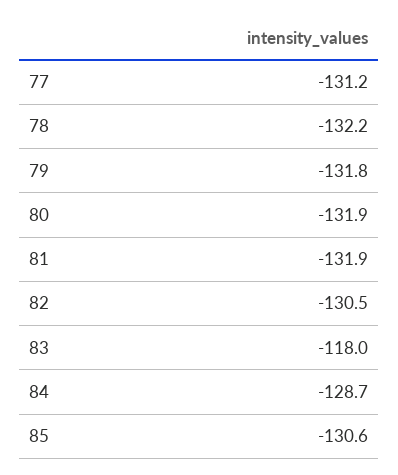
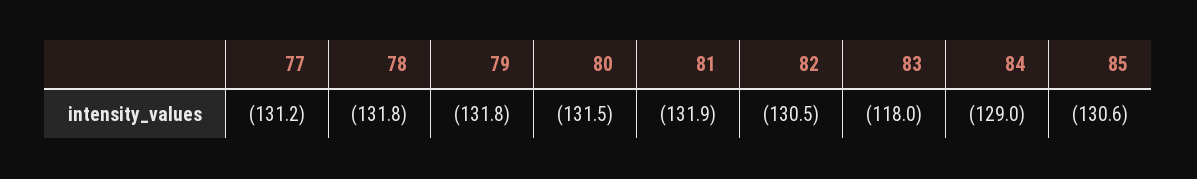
78: -132.2 -> -131.8
80: -131.9 -> -131.5
84: -128.7 -> -129

